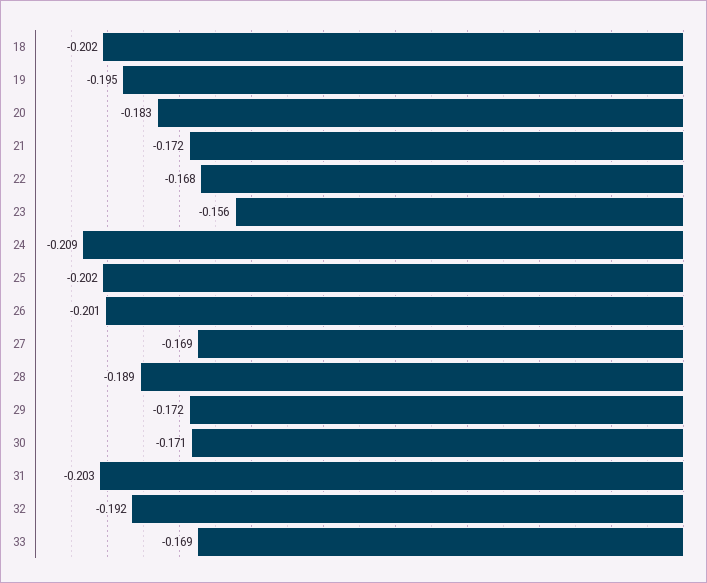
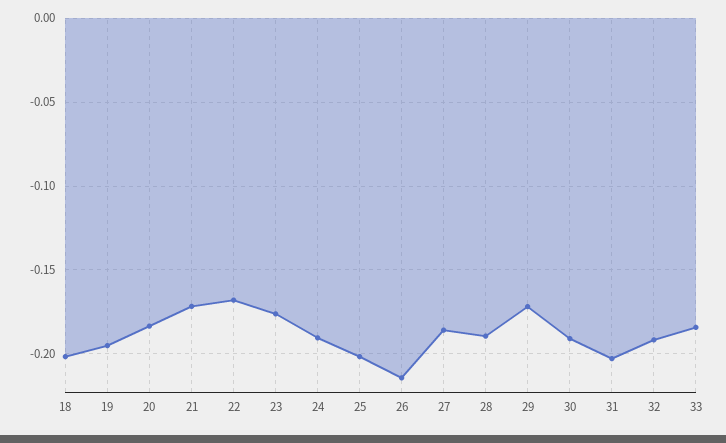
23: -0.156 -> -0.175
24: -0.209 -> -0.19
26: -0.201 -> -0.215
27: -0.169 -> -0.185
30: -0.171 -> -0.19
33: -0.169 -> -0.185

